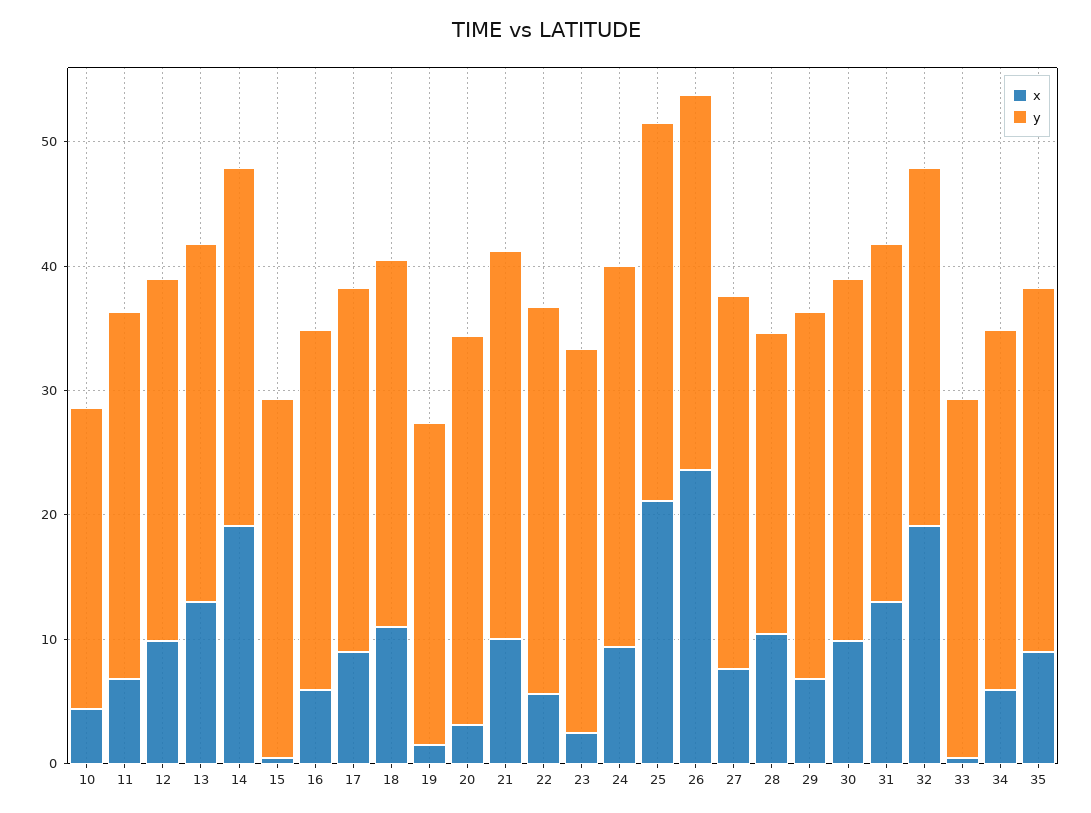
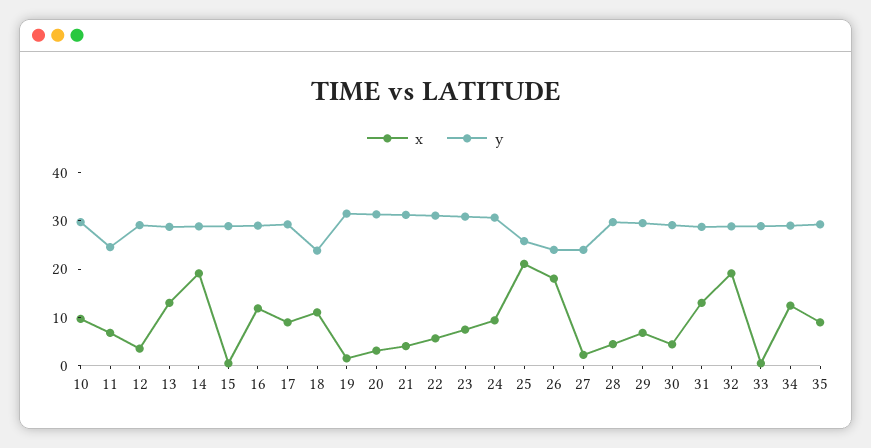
x, 10: 4 -> 10
y, 10: 24 -> 30
y, 11: 30 -> 24
x, 12: 10 -> 4
x, 16: 6 -> 12
y, 18: 30 -> 24
y, 19: 26 -> 32
x, 21: 10 -> 4
x, 23: 2 -> 8
y, 25: 30 -> 26
x, 26: 24 -> 18
y, 26: 30 -> 24
x, 27: 8 -> 2
y, 27: 30 -> 24
x, 28: 10 -> 4
y, 28: 24 -> 30
x, 30: 10 -> 4
x, 34: 6 -> 12

